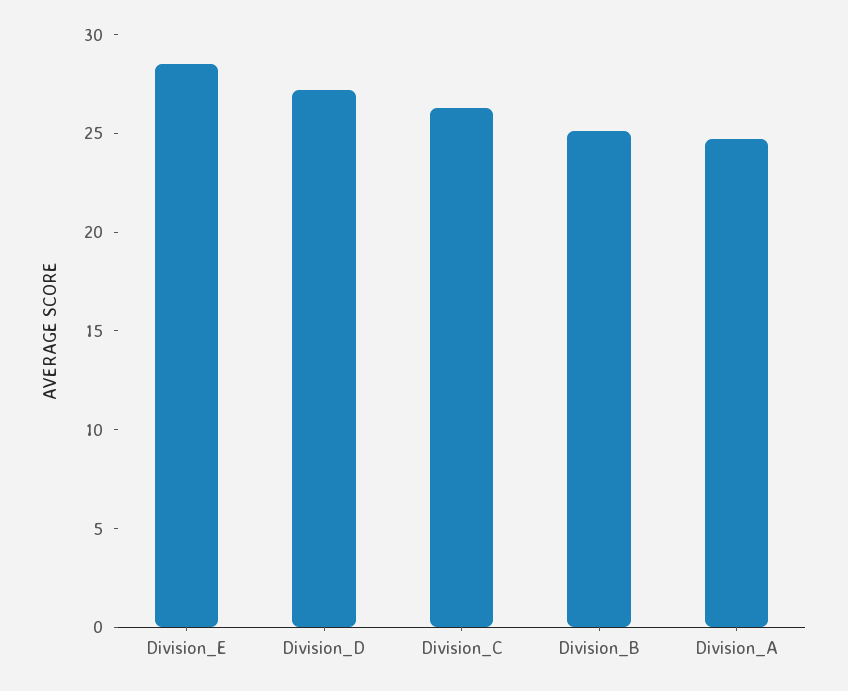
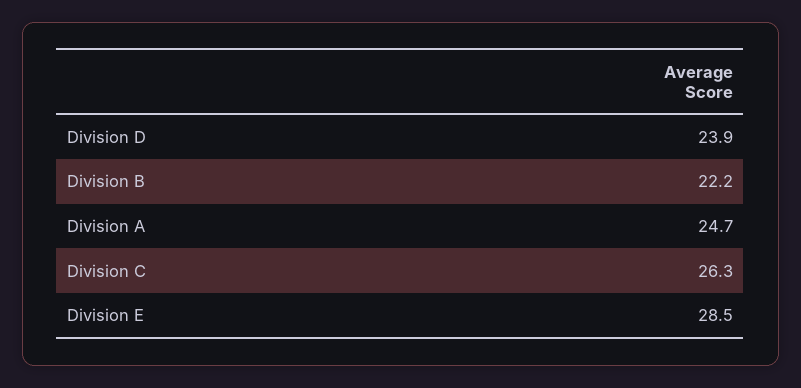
Division_D: 27 -> 23.9
Division_B: 25 -> 22.2

